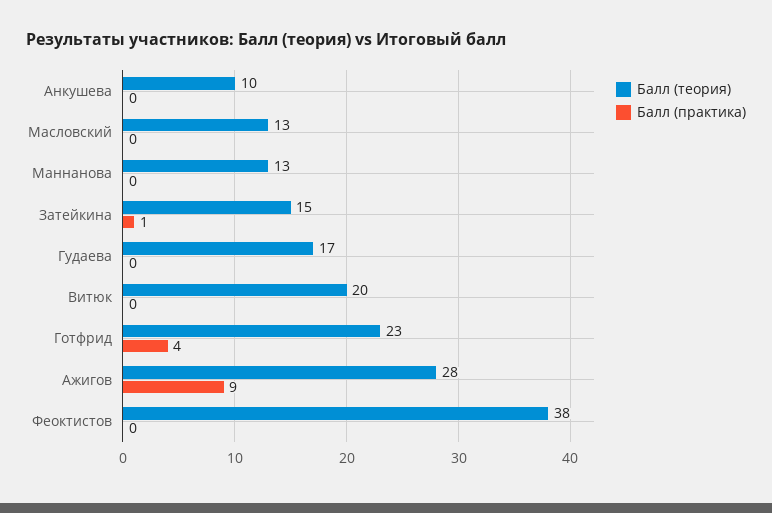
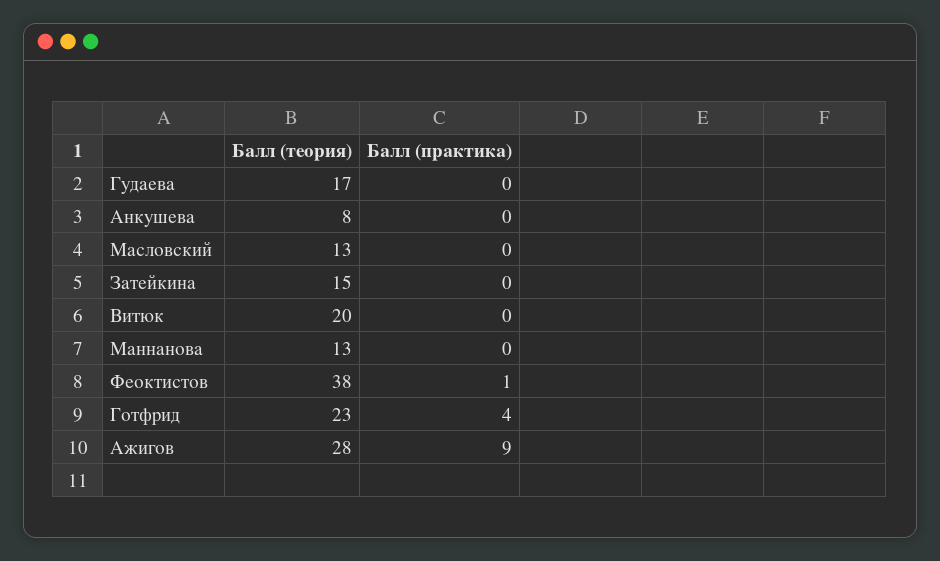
Балл (теория), Анкушева: 10 -> 8
Балл (практика), Затейкина: 1 -> 0
Балл (практика), Феоктистов: 0 -> 1

